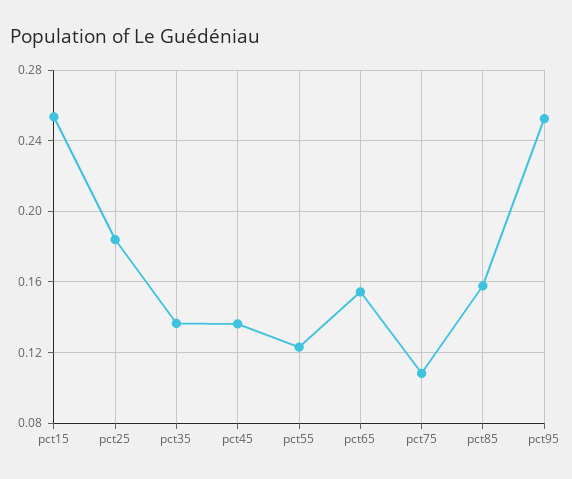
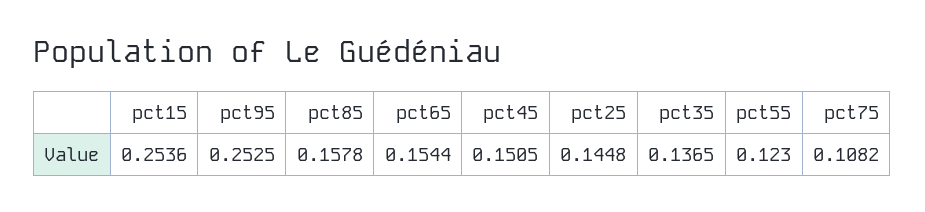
pct25: 0.185 -> 0.1448
pct45: 0.135 -> 0.1505

